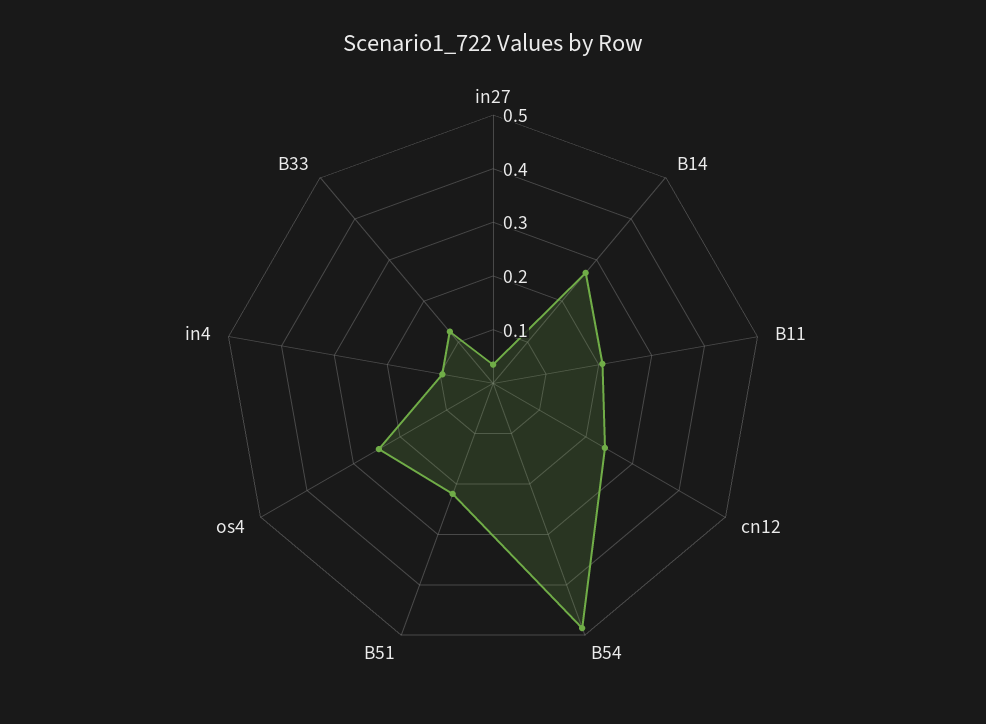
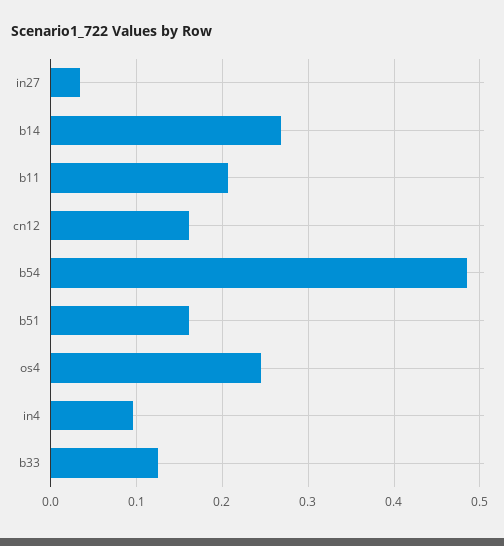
cn12: 0.24 -> 0.16
B51: 0.22 -> 0.16

